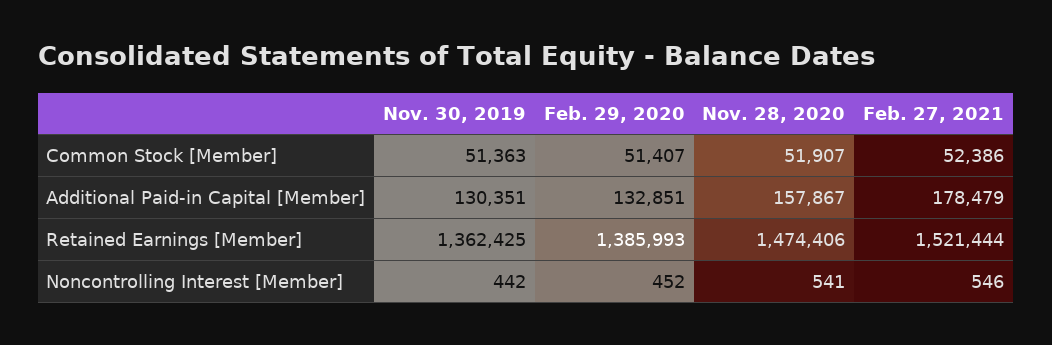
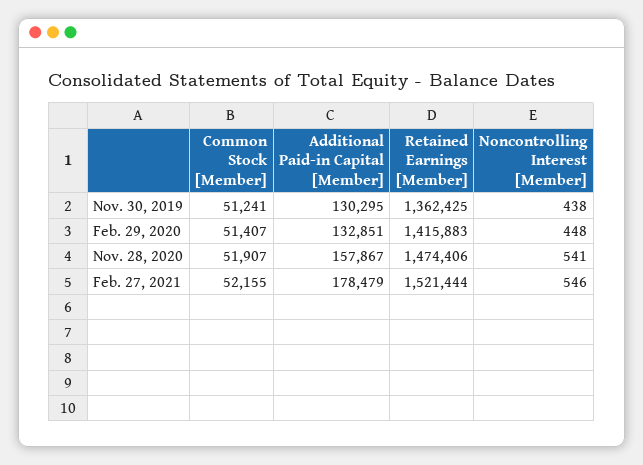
Nov. 30, 2019, Common Stock [Member]: 51363 -> 51241
Feb. 27, 2021, Common Stock [Member]: 52386 -> 52155
Nov. 30, 2019, Additional Paid-in Capital [Member]: 130351 -> 130295
Feb. 29, 2020, Retained Earnings [Member]: 1385993 -> 1415883
Nov. 30, 2019, Noncontrolling Interest [Member]: 442 -> 438
Feb. 29, 2020, Noncontrolling Interest [Member]: 452 -> 448

